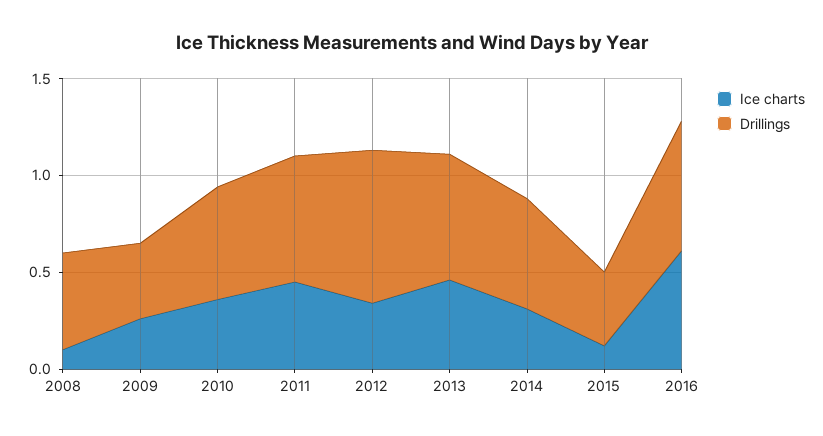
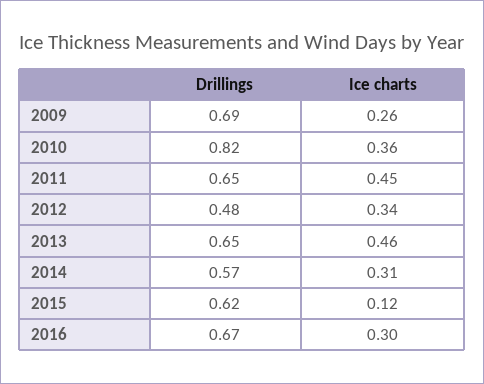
Ice charts, 2008: 0.1 -> none
Drillings, 2008: 0.5 -> none
Drillings, 2009: 0.4 -> 0.69
Drillings, 2010: 0.6 -> 0.82
Drillings, 2012: 0.8 -> 0.48
Drillings, 2015: 0.4 -> 0.62
Ice charts, 2016: 0.6 -> 0.3

